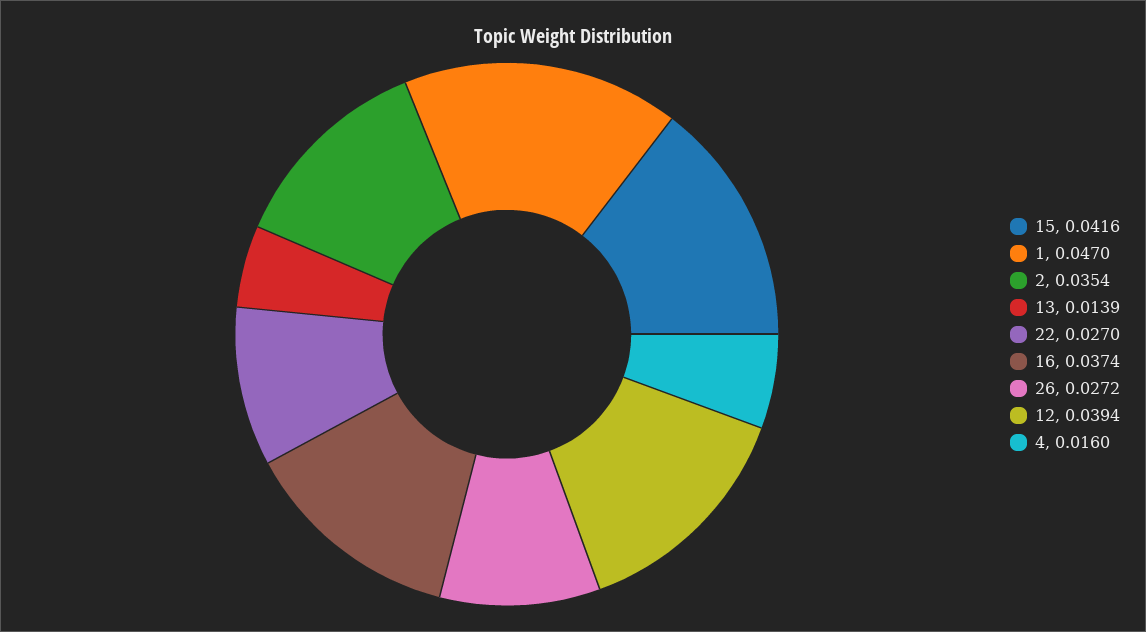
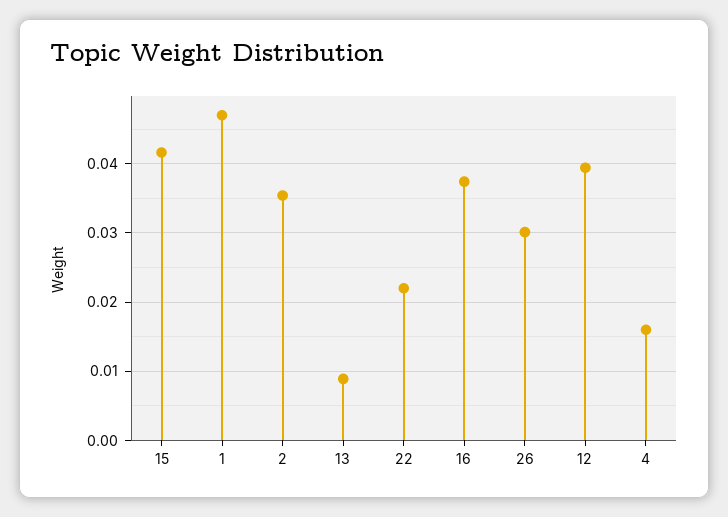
13: 0.0139 -> 0.009
22: 0.027 -> 0.022
26: 0.0272 -> 0.03

